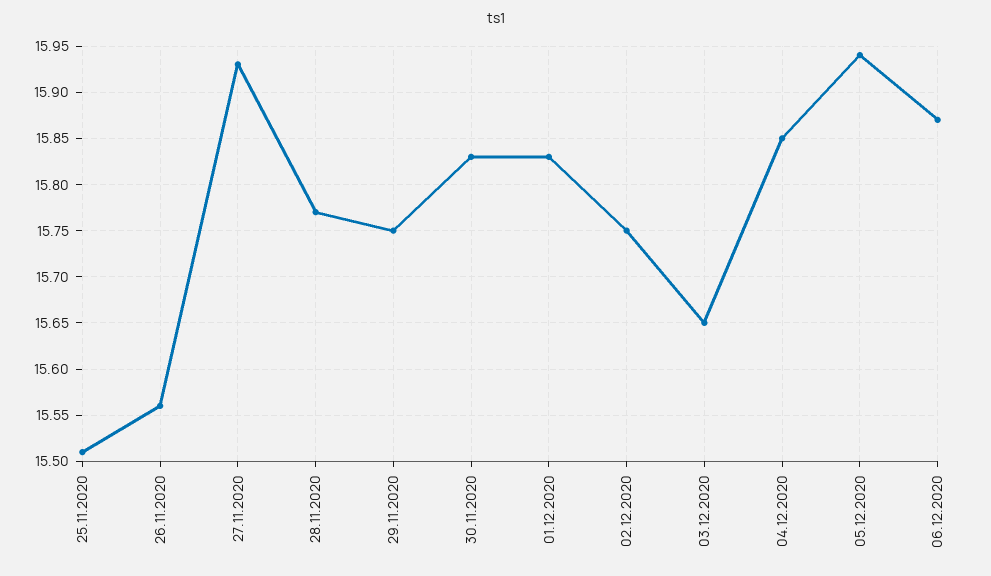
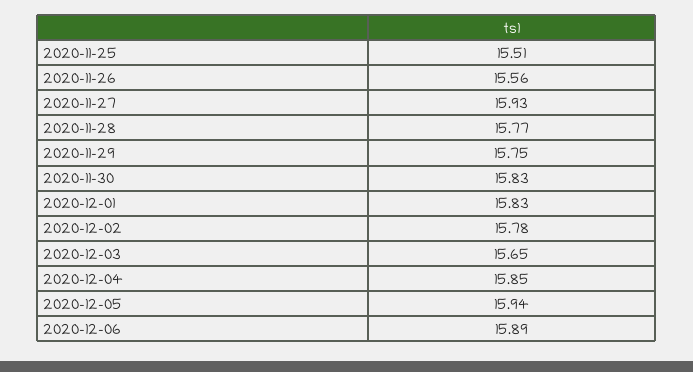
02.12.2020: 15.75 -> 15.78
06.12.2020: 15.87 -> 15.89

